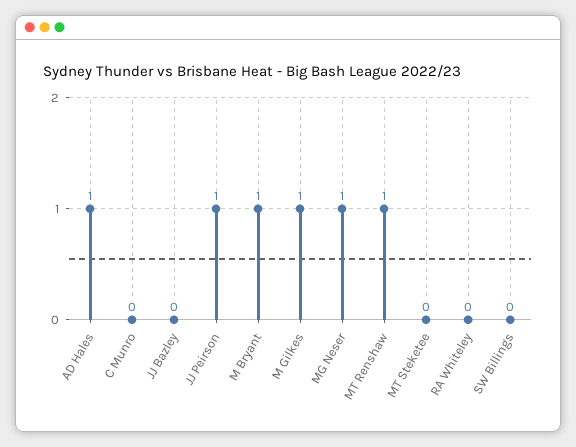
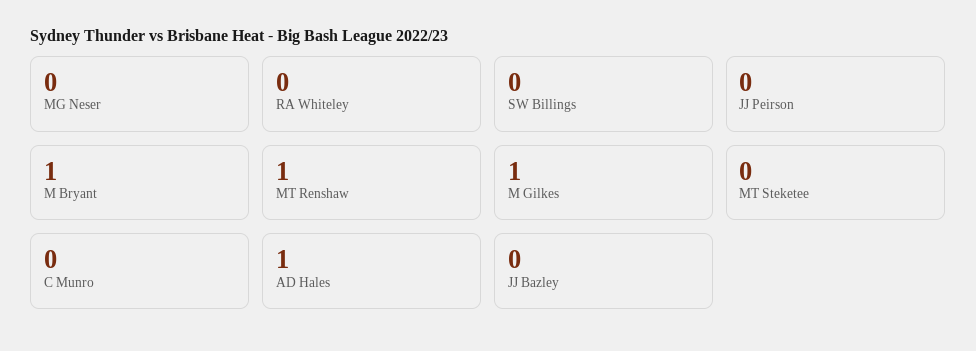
JJ Peirson: 1 -> 0
MG Neser: 1 -> 0

